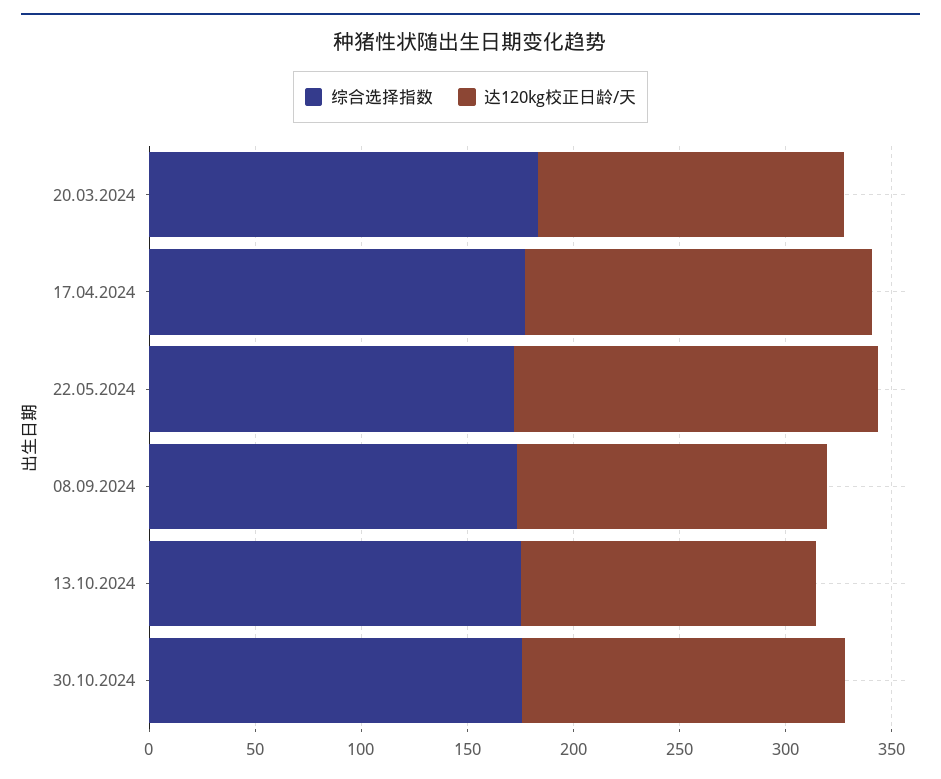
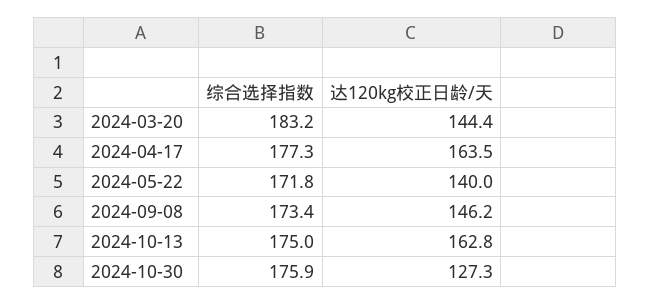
达120kg校正日龄/天, 22.05.2024: 170 -> 140
达120kg校正日龄/天, 13.10.2024: 140 -> 162.8
达120kg校正日龄/天, 30.10.2024: 150 -> 127.3

